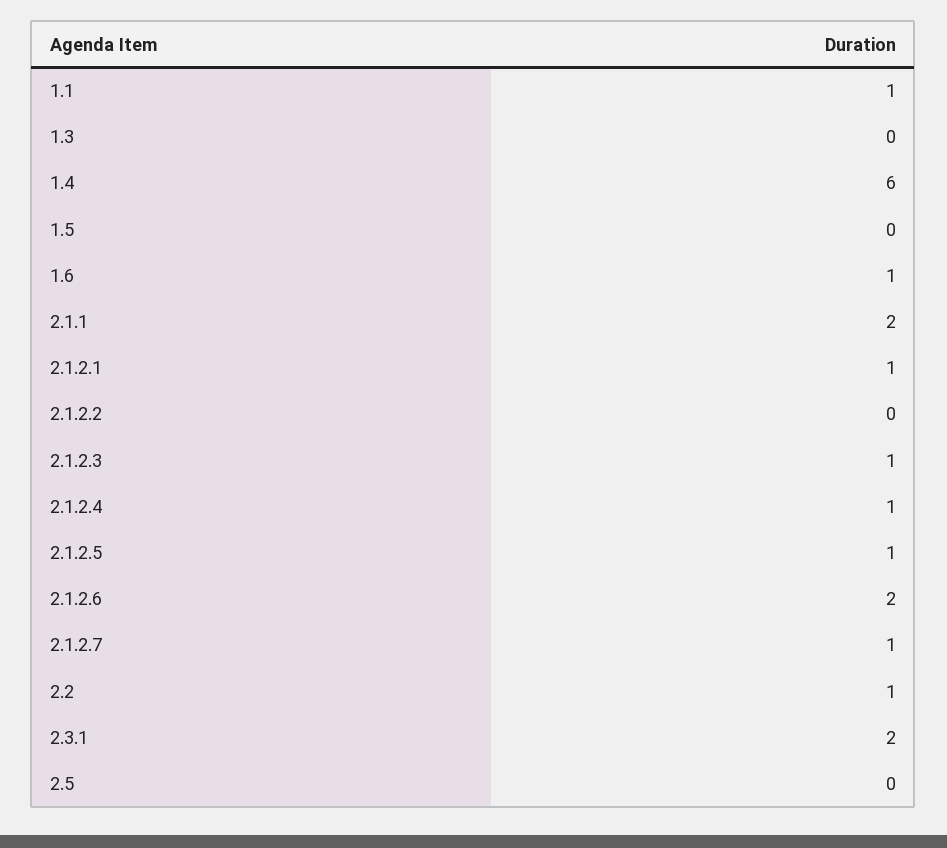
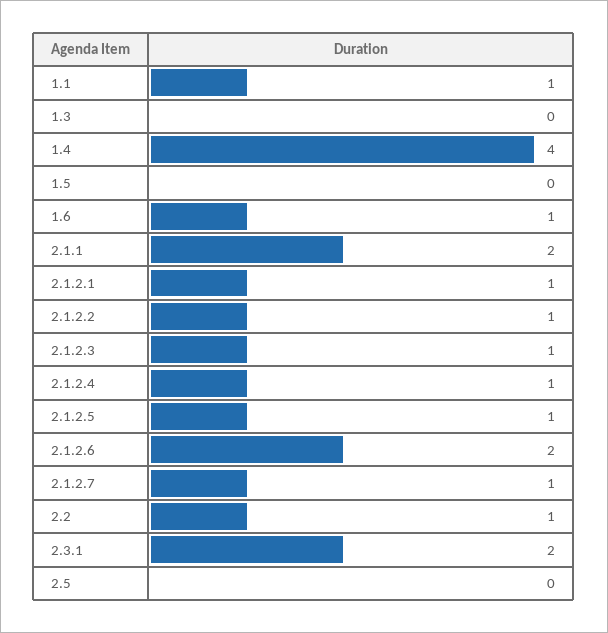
1.4: 6 -> 4
2.1.2.2: 0 -> 1

